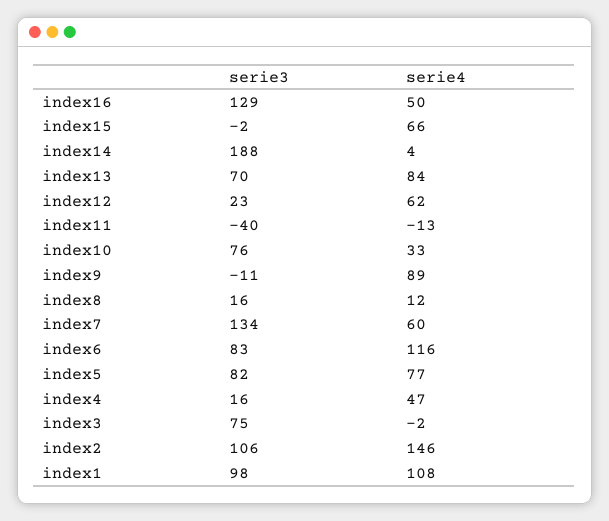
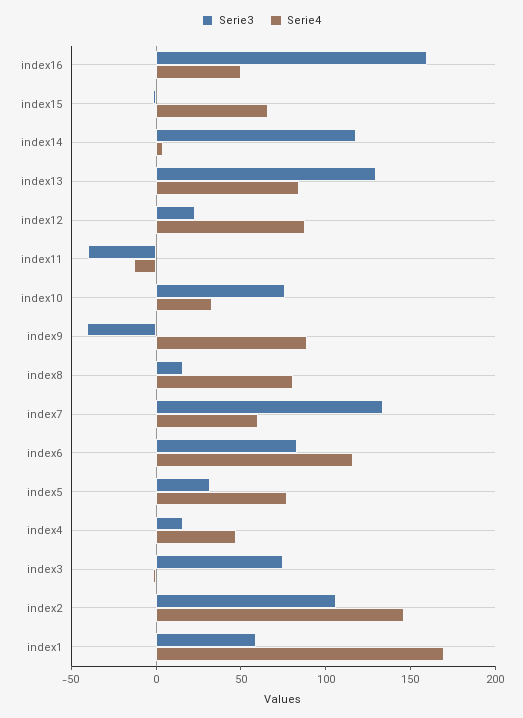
serie3, index16: 129 -> 160
serie3, index14: 188 -> 120
serie3, index13: 70 -> 130
serie4, index12: 62 -> 90
serie3, index9: -11 -> -40
serie4, index8: 12 -> 80
serie3, index5: 82 -> 30
serie3, index1: 98 -> 60
serie4, index1: 108 -> 170

